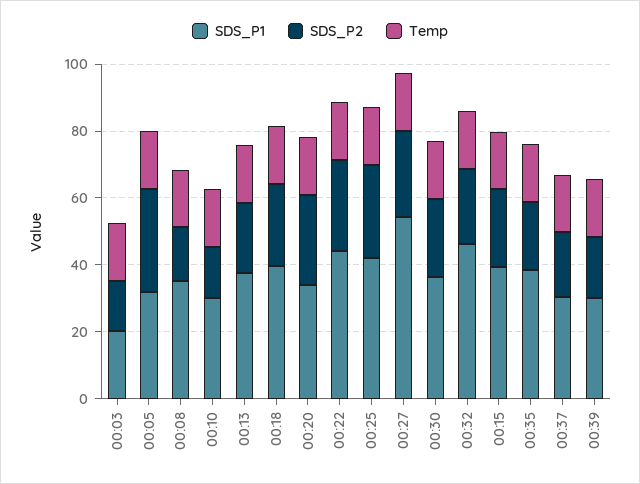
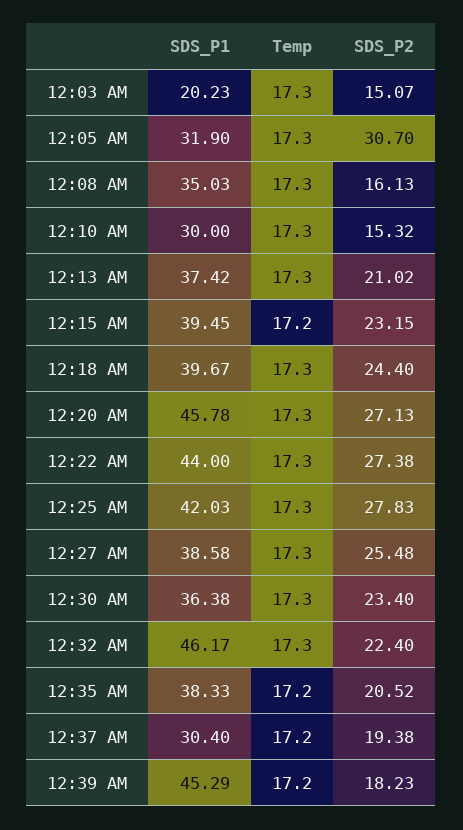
SDS_P1, 00:20: 35 -> 45.78
SDS_P1, 00:27: 55 -> 38.58
SDS_P1, 00:39: 30 -> 45.29

